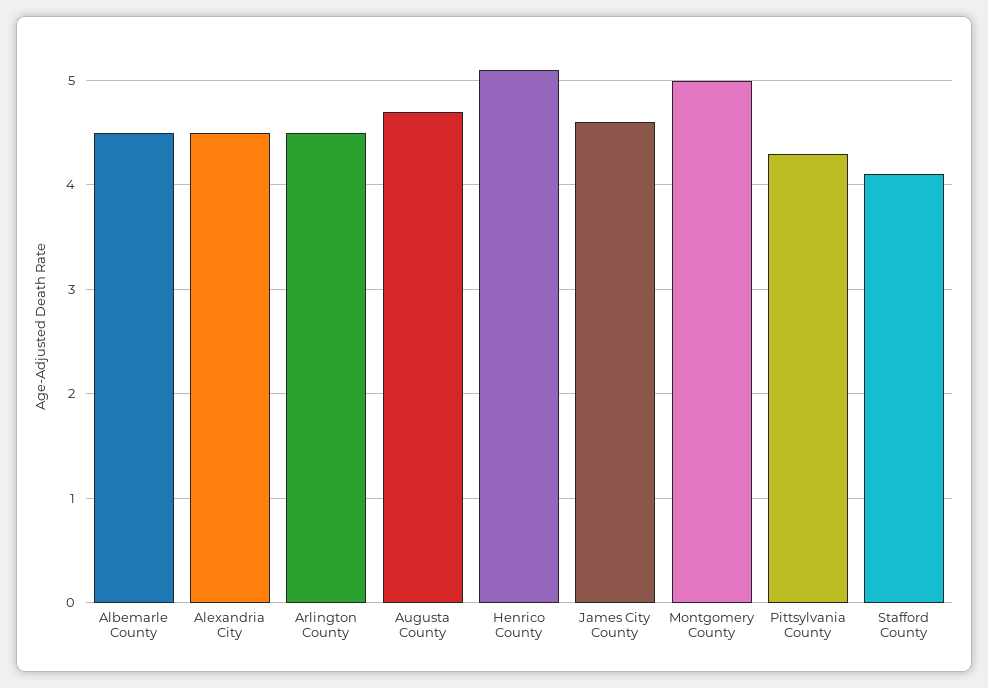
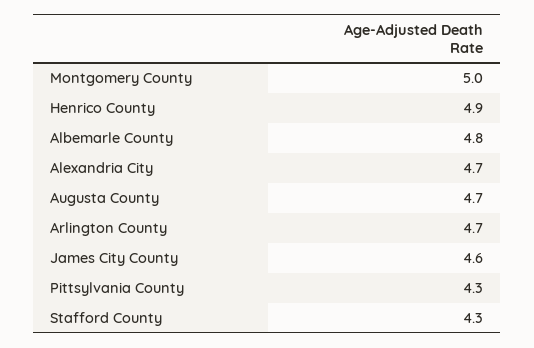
Albemarle County: 4.5 -> 4.8
Alexandria City: 4.5 -> 4.7
Arlington County: 4.5 -> 4.7
Henrico County: 5.1 -> 4.9
Stafford County: 4.1 -> 4.3

